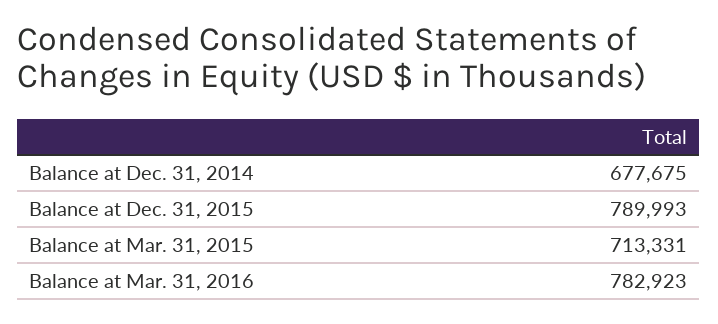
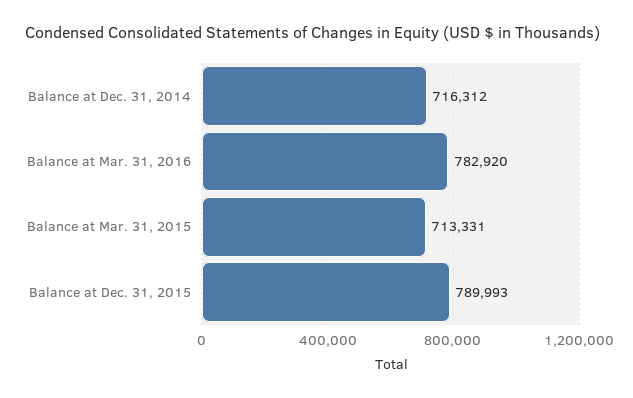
Balance at Dec. 31, 2014: 677675 -> 716312
Balance at Mar. 31, 2016: 782923 -> 782920

